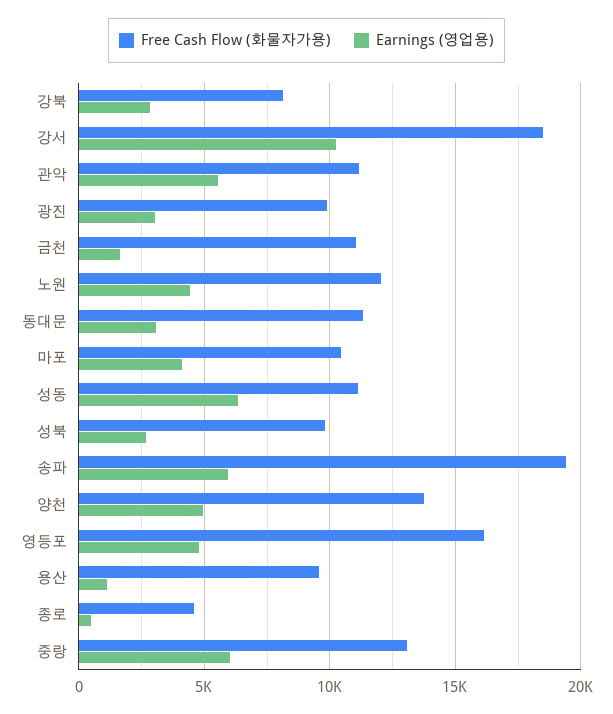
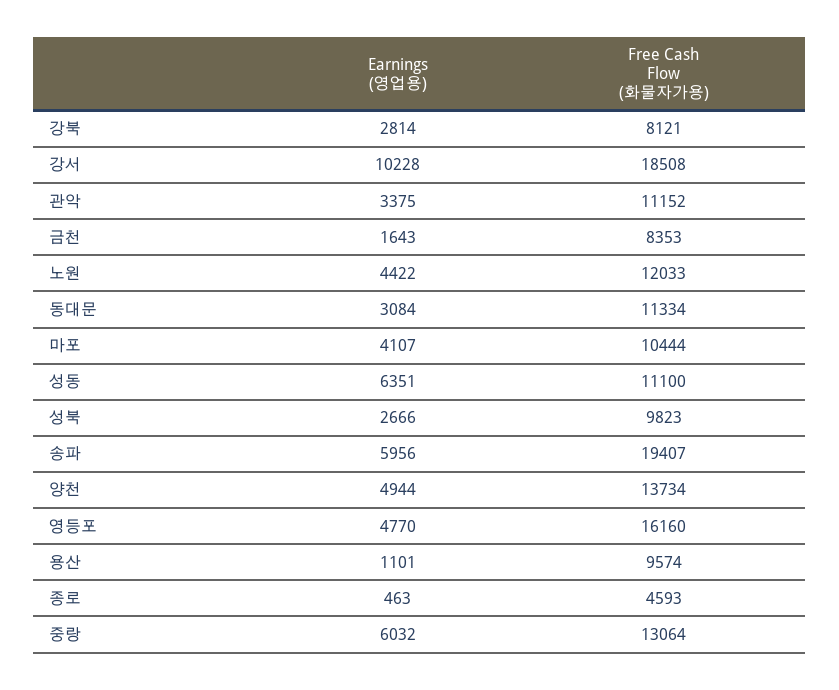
Earnings (영업용), 관악: 5500 -> 3375
Free Cash Flow (화물자가용), 광진: 10000 -> none
Earnings (영업용), 광진: 3000 -> none
Free Cash Flow (화물자가용), 금천: 11000 -> 8353

